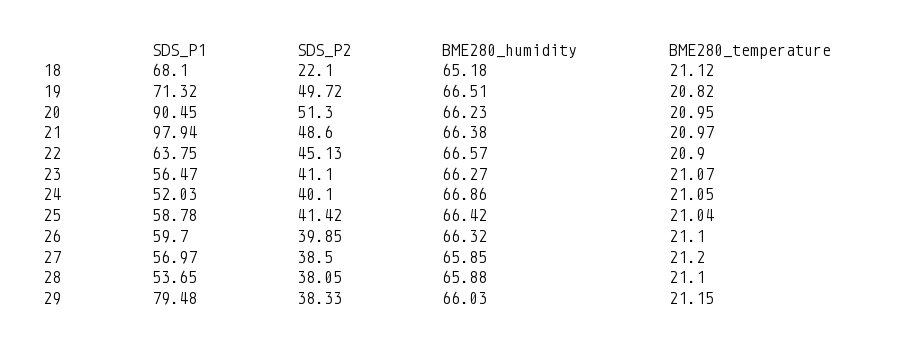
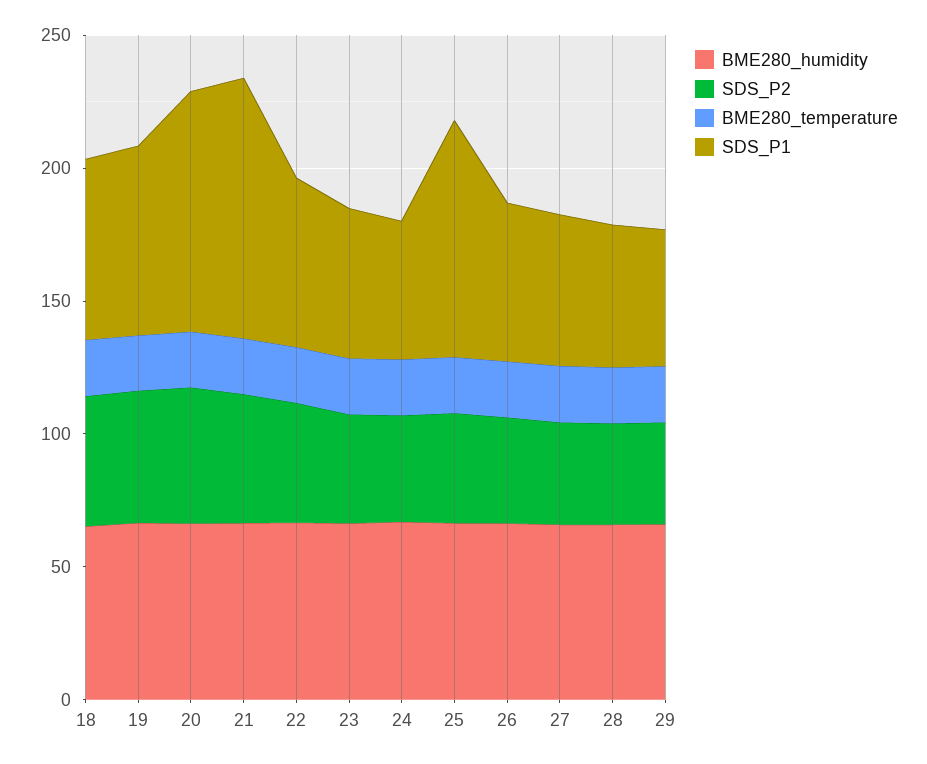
SDS_P2, 18: 22.1 -> 50
SDS_P1, 25: 58.78 -> 90
SDS_P1, 29: 79.48 -> 50

